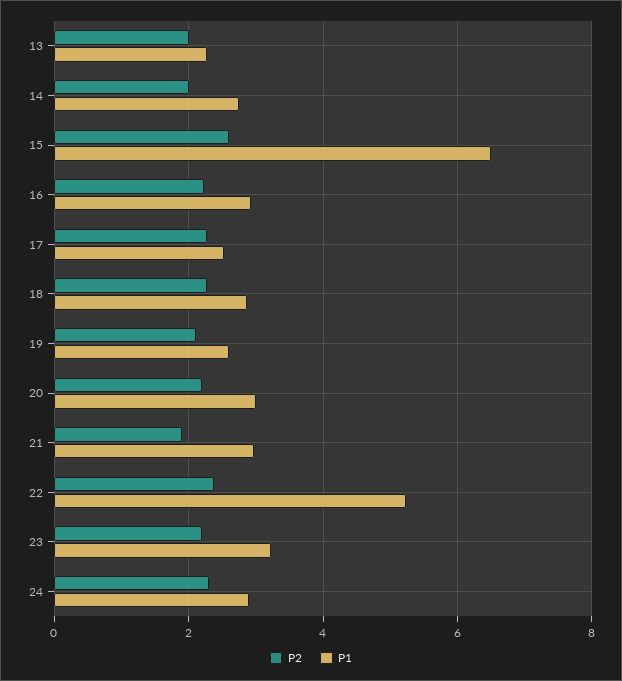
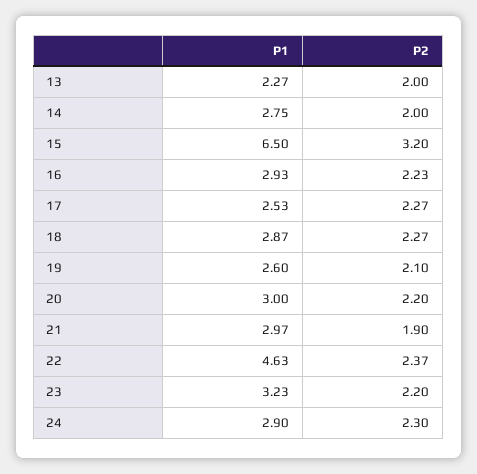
P2, 15: 2.6 -> 3.2
P1, 22: 5.2 -> 4.63

